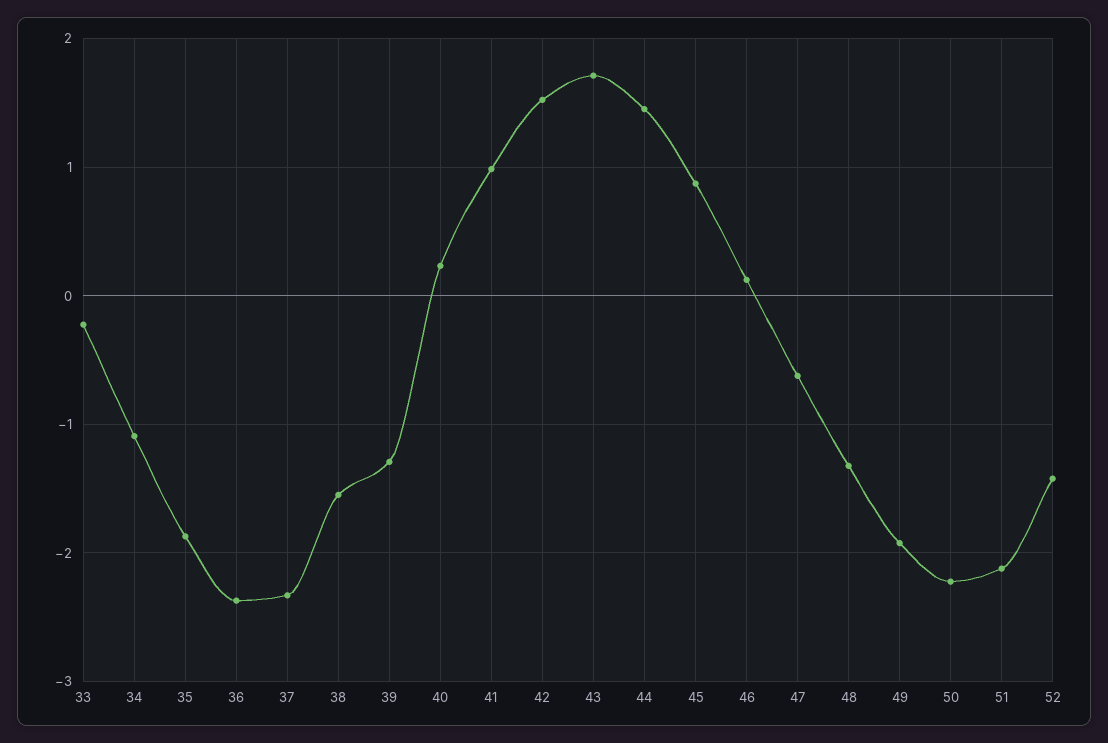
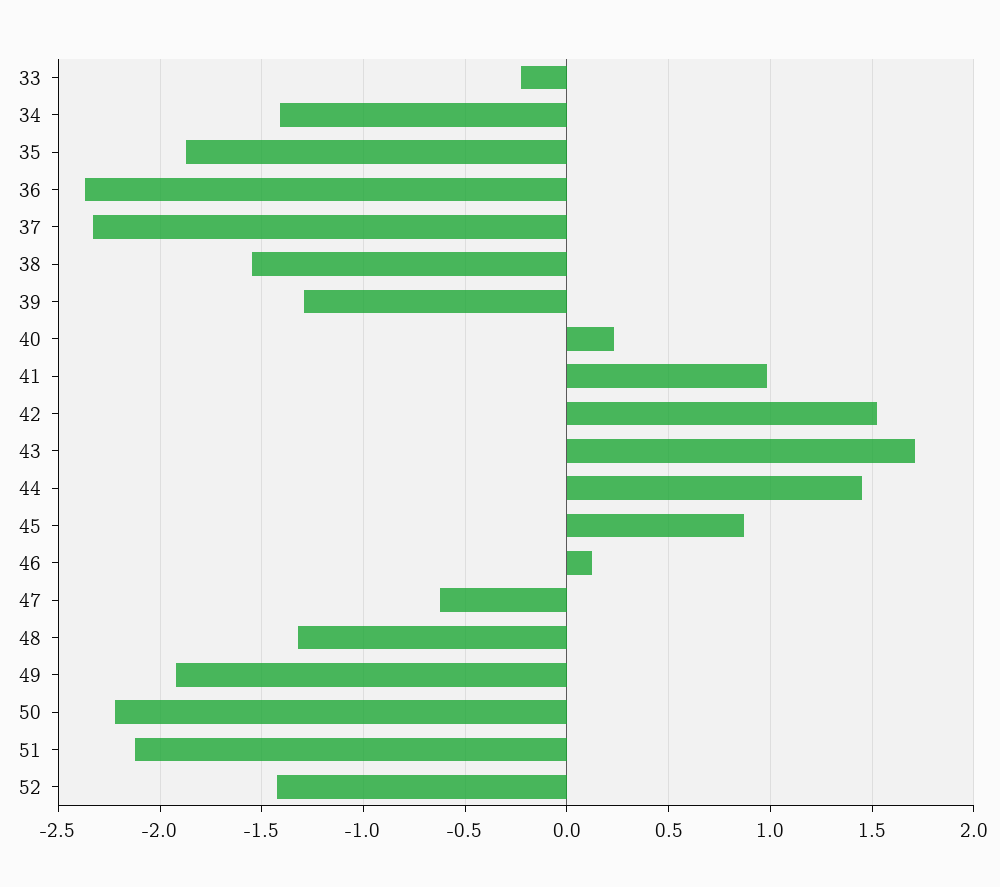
34: -1.1 -> -1.4

